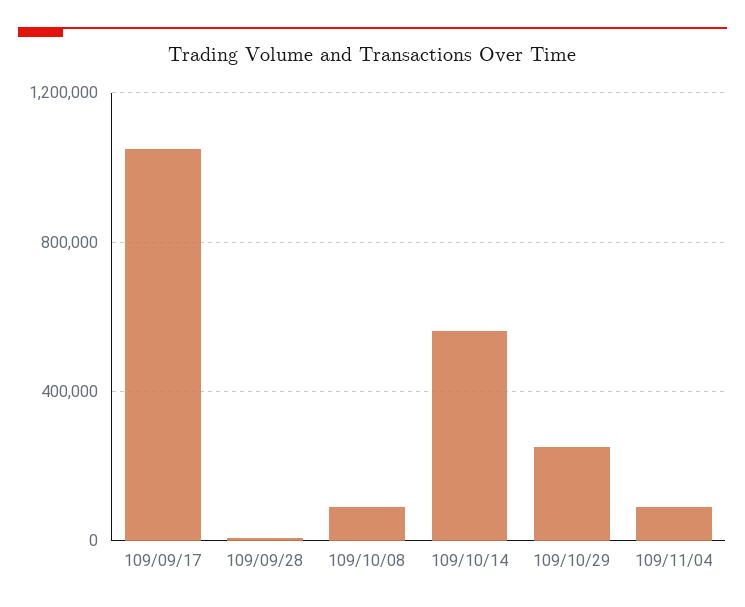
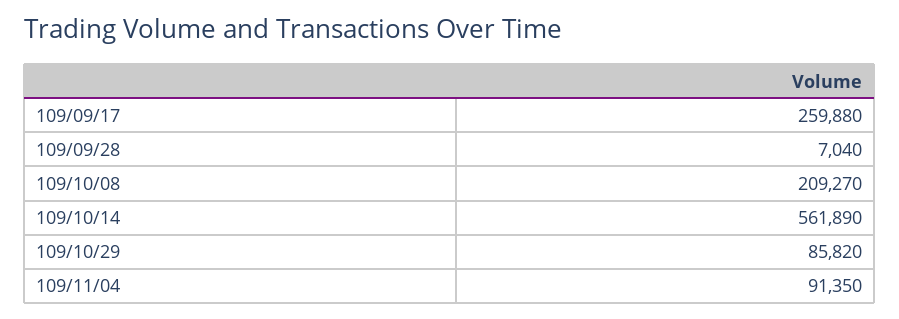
109/09/17: 1050000 -> 259880
109/10/08: 100000 -> 209270
109/10/29: 250000 -> 85820

